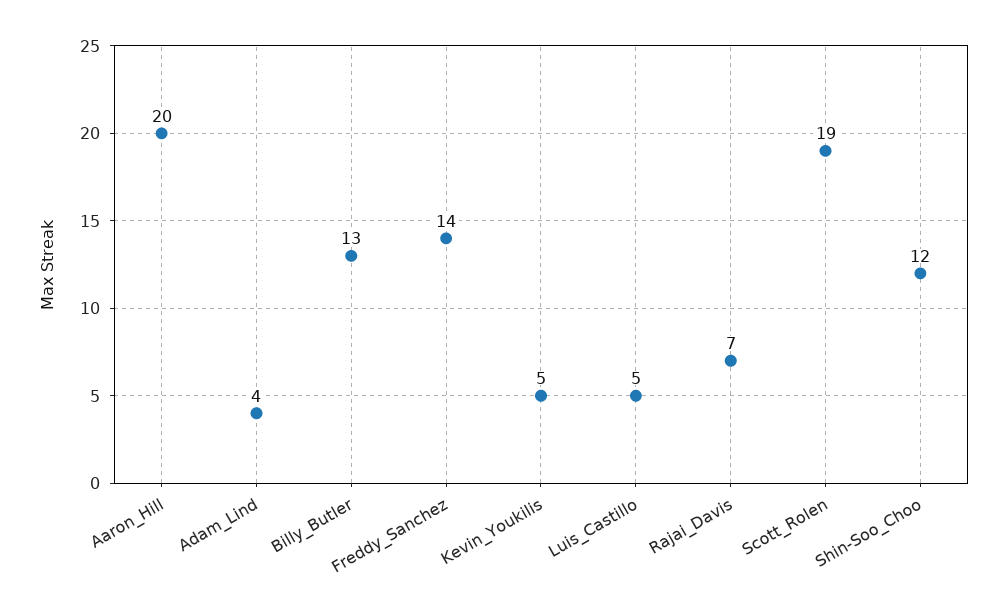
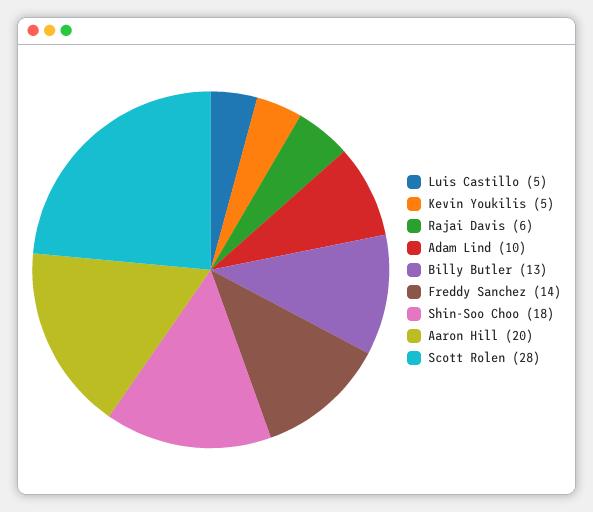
Adam_Lind: 4 -> 10
Rajai_Davis: 7 -> 6
Scott_Rolen: 19 -> 28
Shin-Soo_Choo: 12 -> 18

